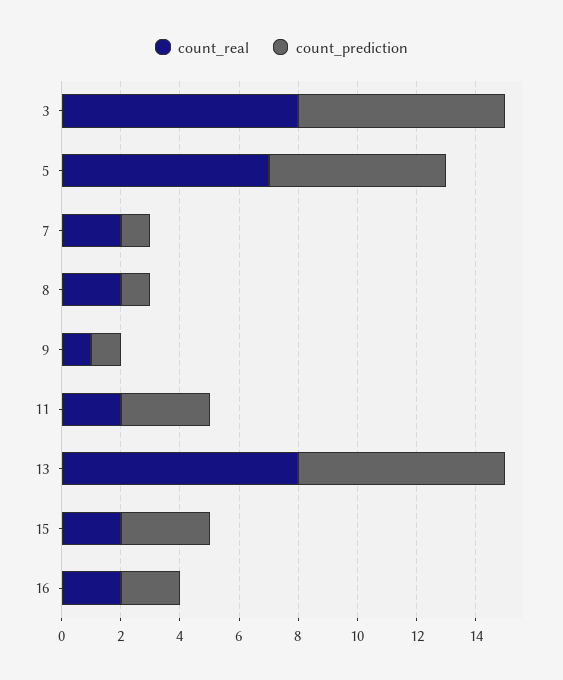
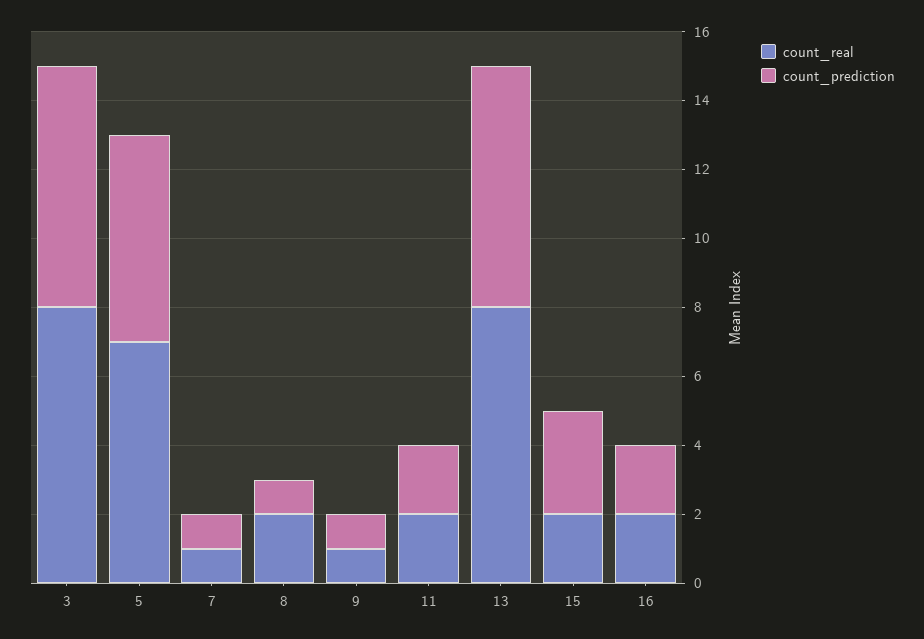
count_real, 7: 2 -> 1
count_prediction, 11: 3 -> 2

